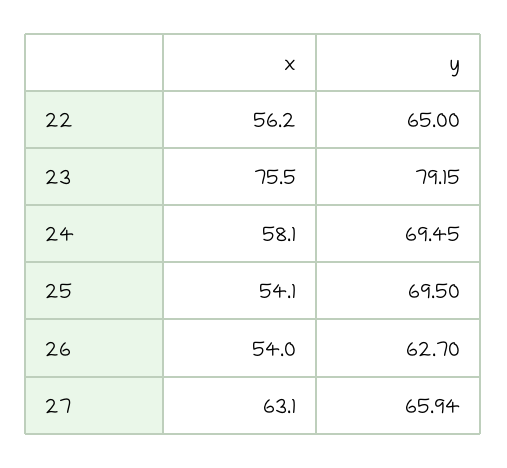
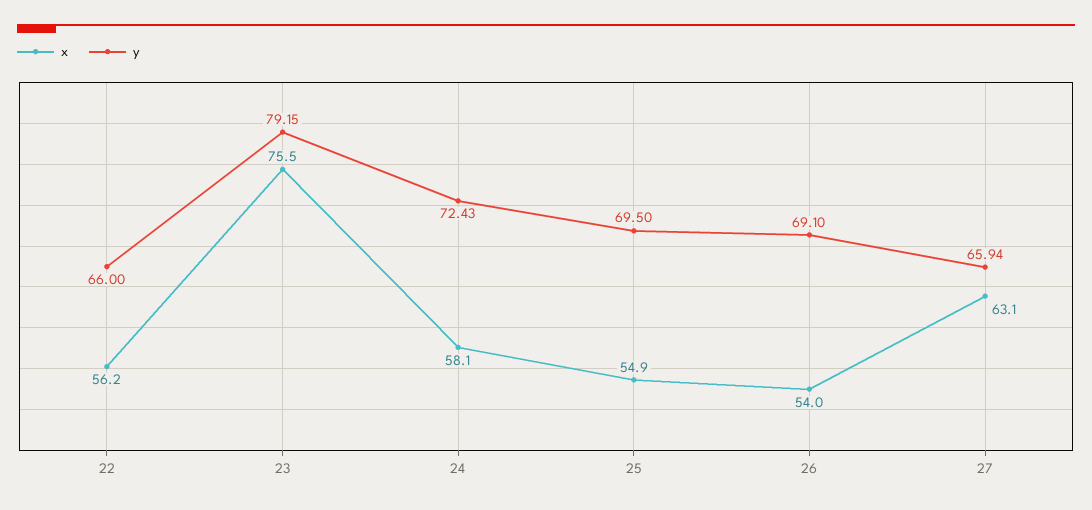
y, 22: 65 -> 66
y, 24: 69.45 -> 72.43
x, 25: 54.1 -> 54.9
y, 26: 62.7 -> 69.1

